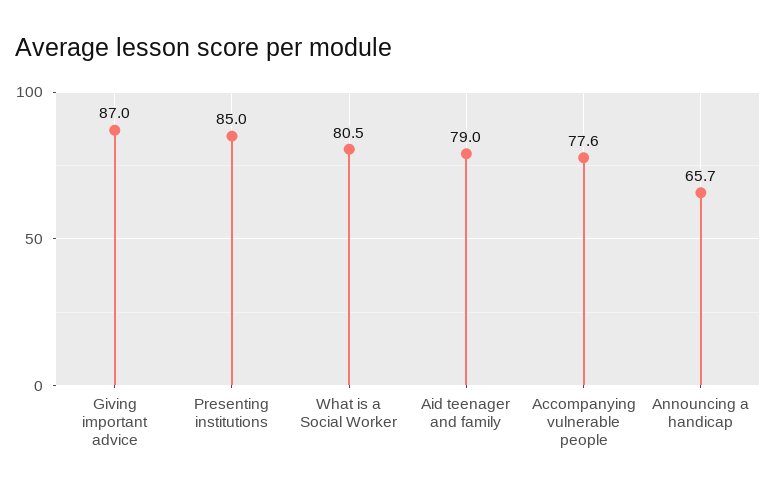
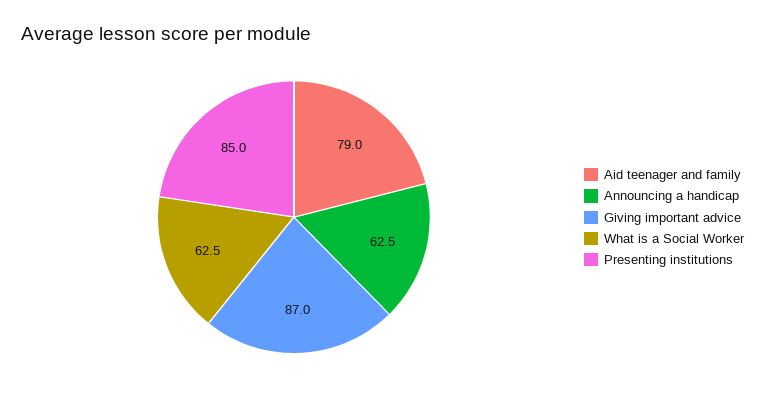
What is a Social Worker: 80.5 -> 62.5
Accompanying vulnerable people: 77.6 -> none
Announcing a handicap: 65.7 -> 62.5

